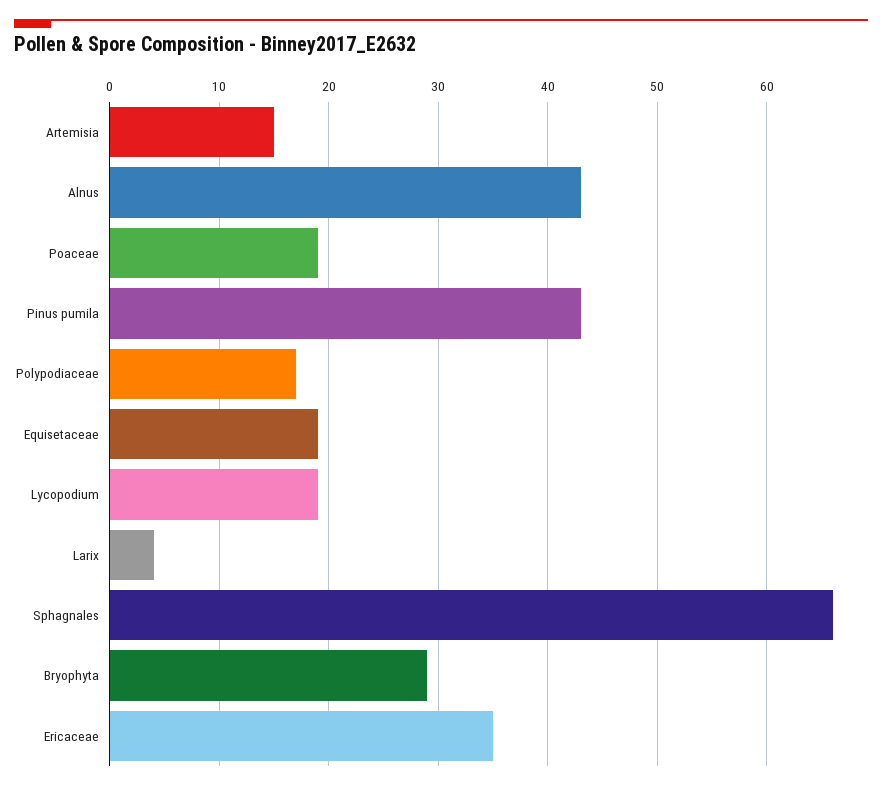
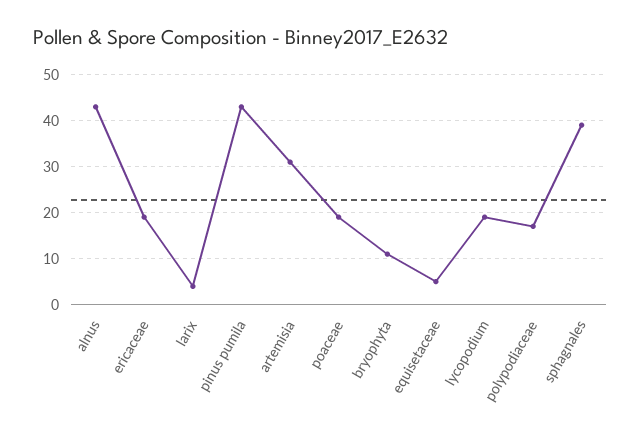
Artemisia: 15 -> 30
Equisetaceae: 19 -> 5
Sphagnales: 66 -> 40
Bryophyta: 29 -> 10
Ericaceae: 35 -> 20

